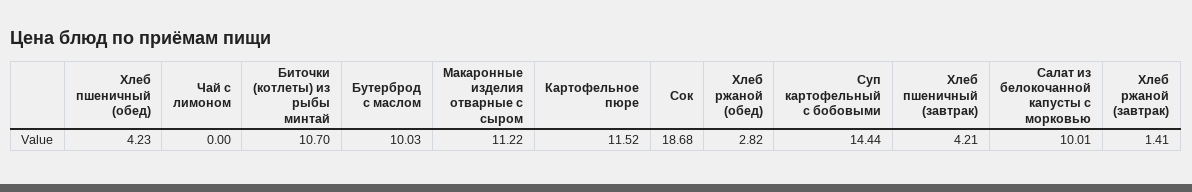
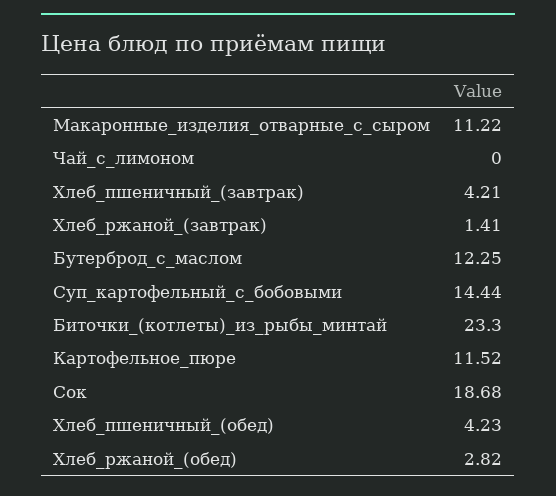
Биточки (котлеты) из рыбы минтай: 10.7 -> 23.3
Бутерброд с маслом: 10.03 -> 12.25
Салат из белокочанной капусты с морковью: 10.01 -> none

